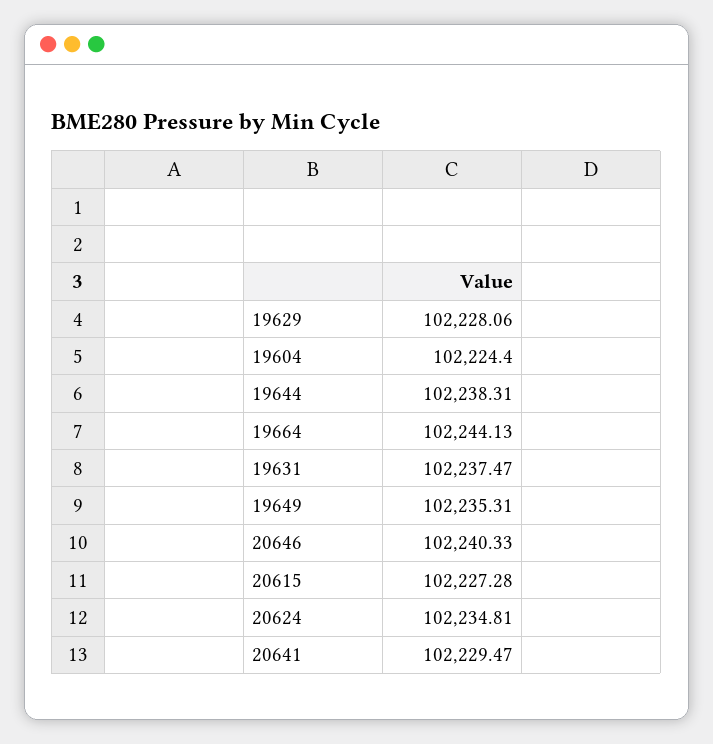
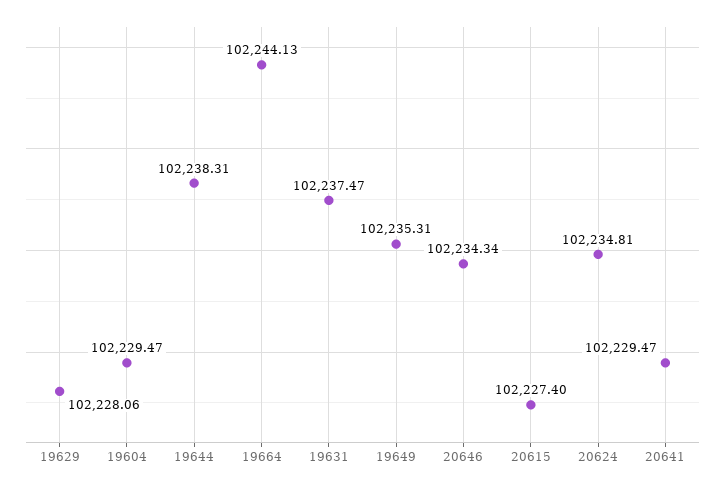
19604: 102224.4 -> 102229.47
20646: 102240.33 -> 102234.34
20615: 102227.28 -> 102227.4

